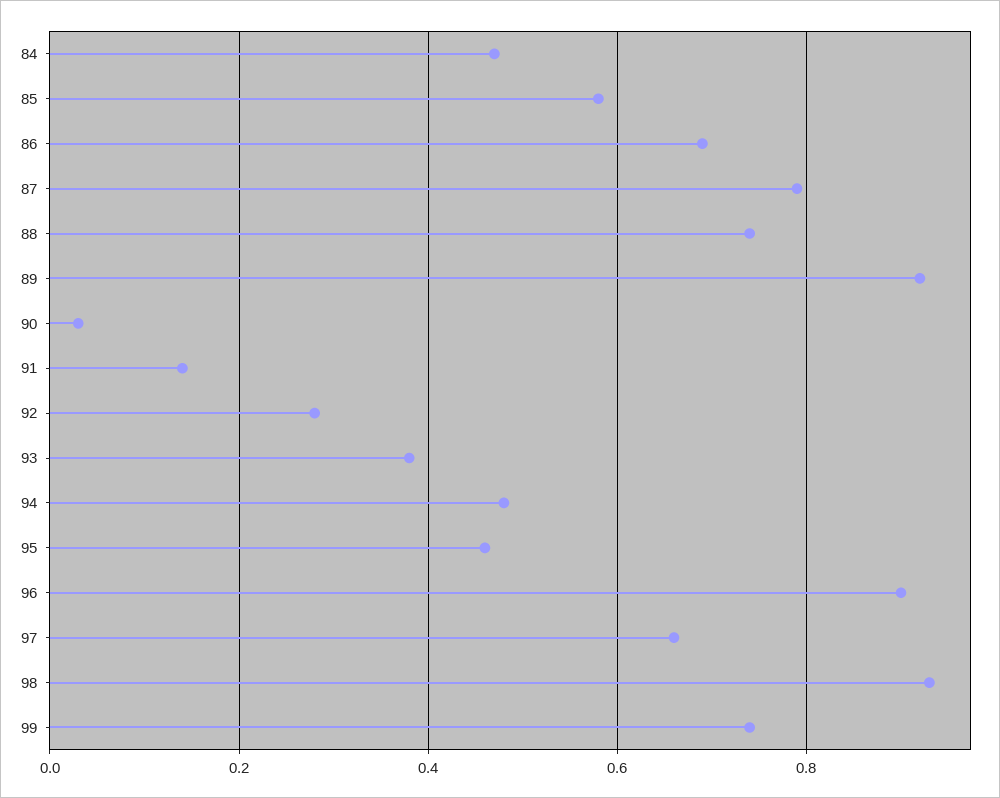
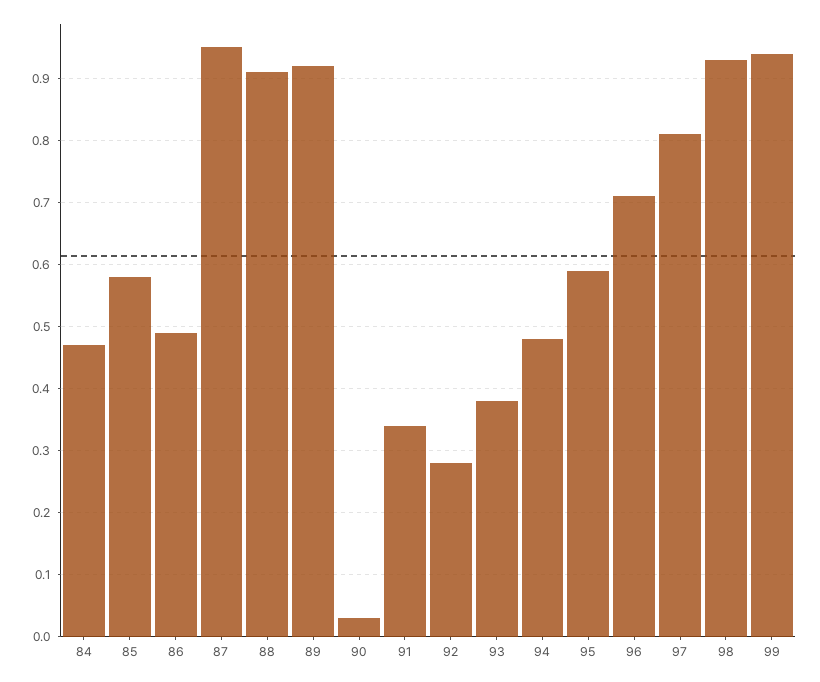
86: 0.7 -> 0.49
87: 0.8 -> 0.95
88: 0.75 -> 0.91
91: 0.15 -> 0.34
95: 0.45 -> 0.59
96: 0.9 -> 0.71
97: 0.65 -> 0.81
99: 0.75 -> 0.94

